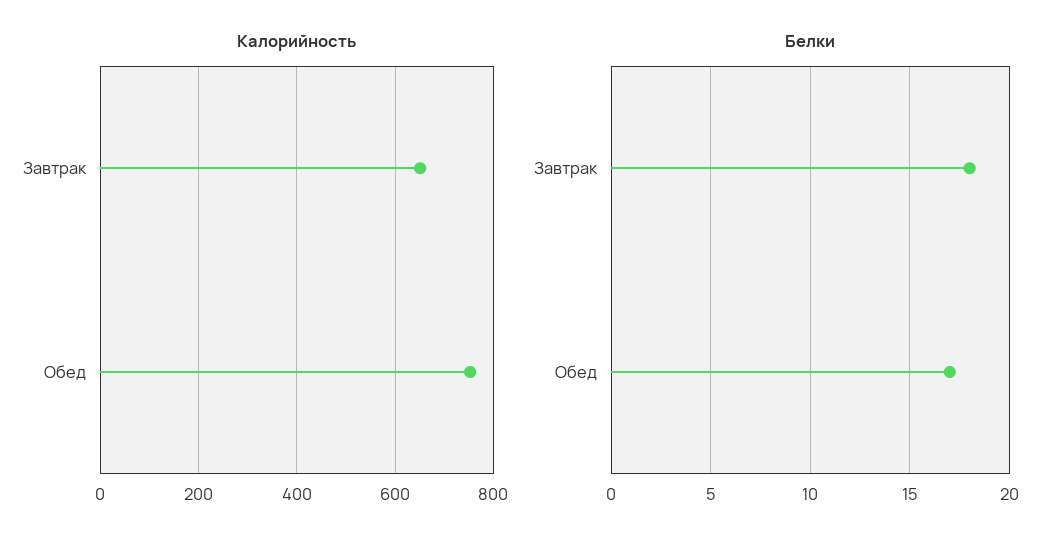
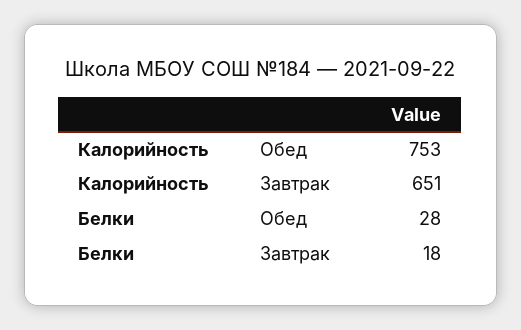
Белки, Обед: 17 -> 28

